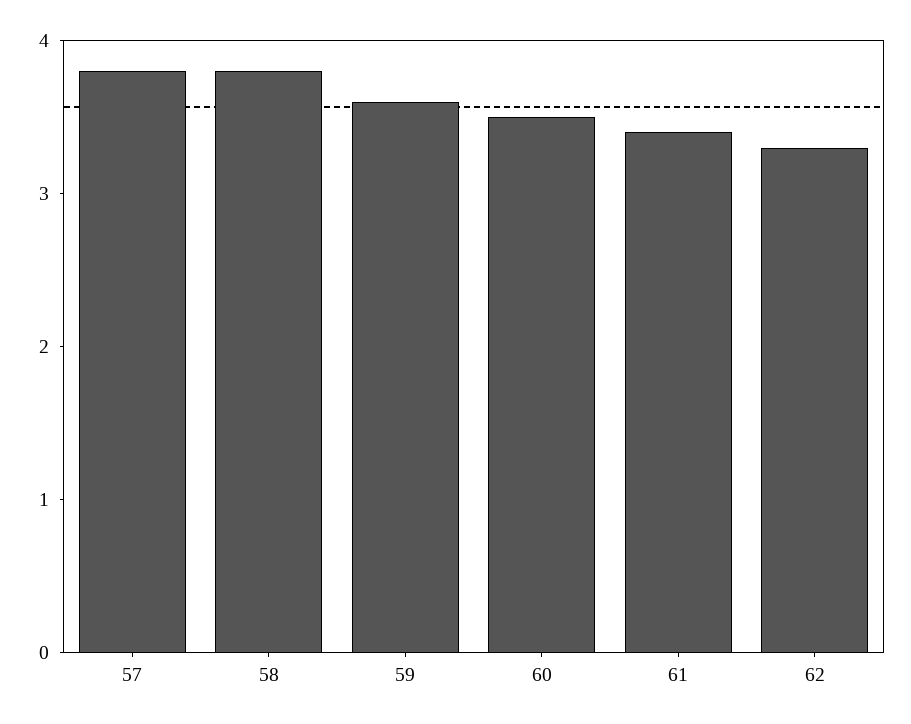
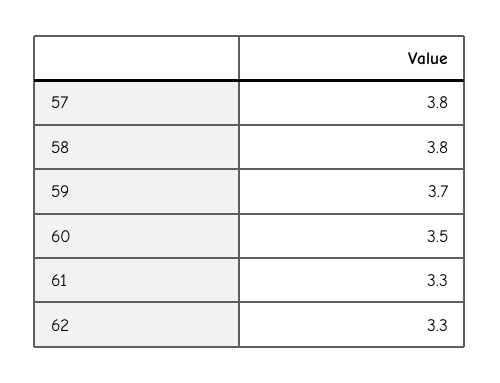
59: 3.6 -> 3.7
61: 3.4 -> 3.3

